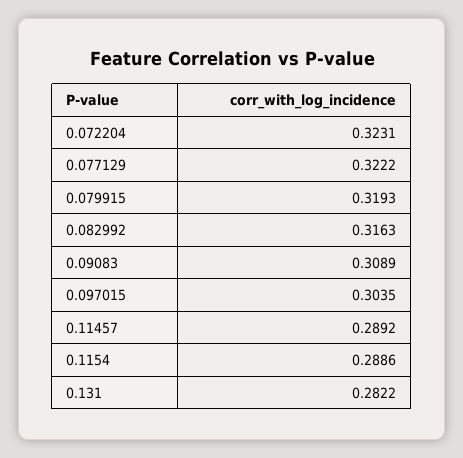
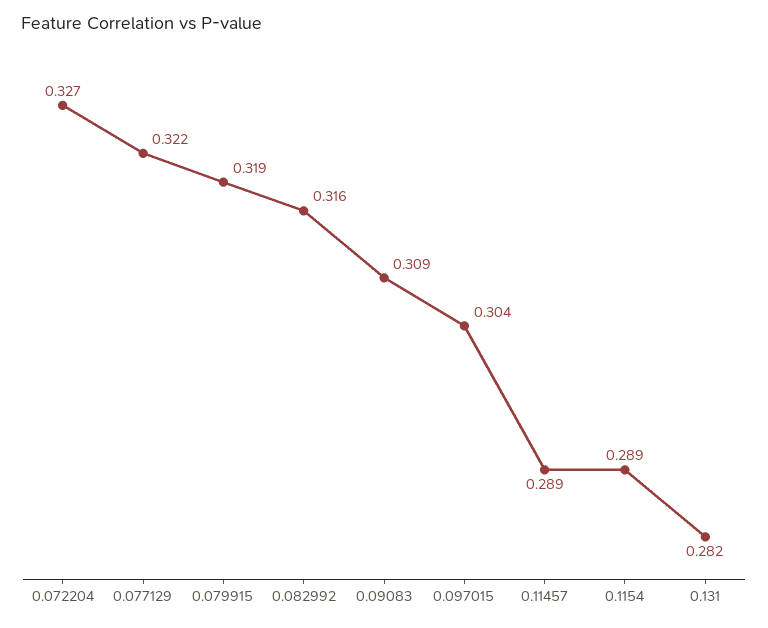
0.072204: 0.3231 -> 0.327

